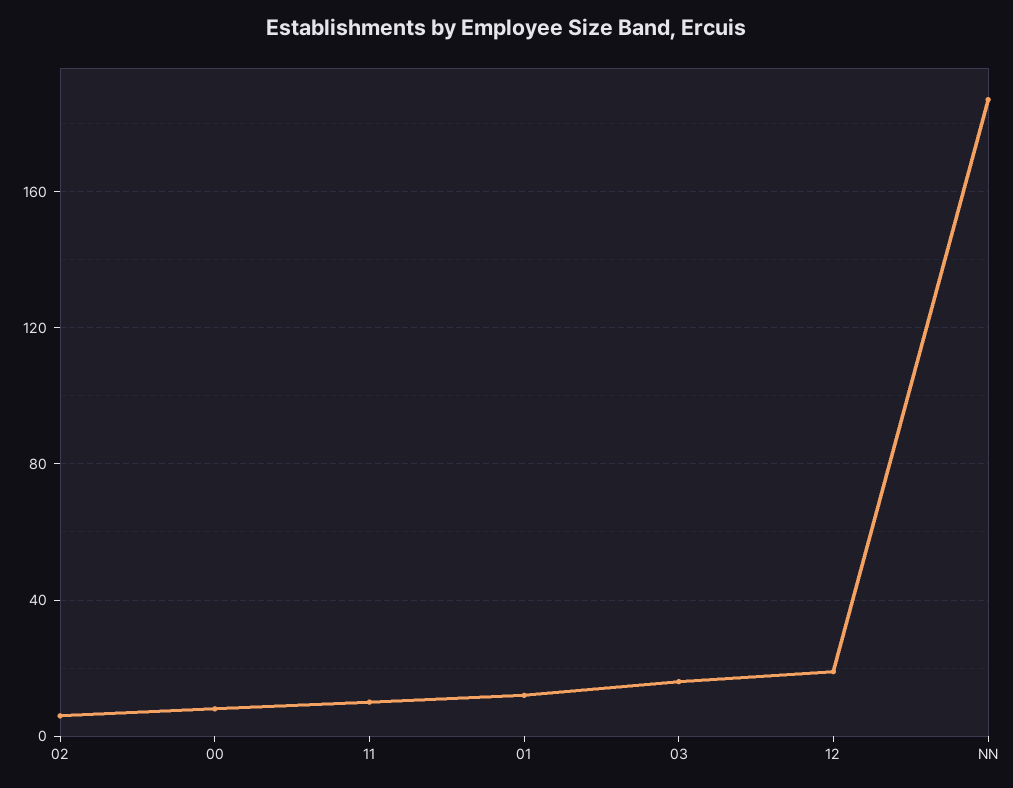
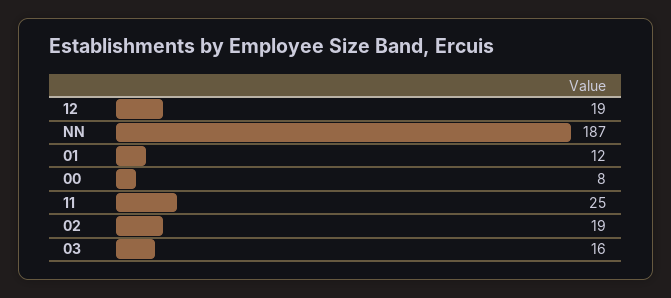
02: 5 -> 19
11: 10 -> 25

